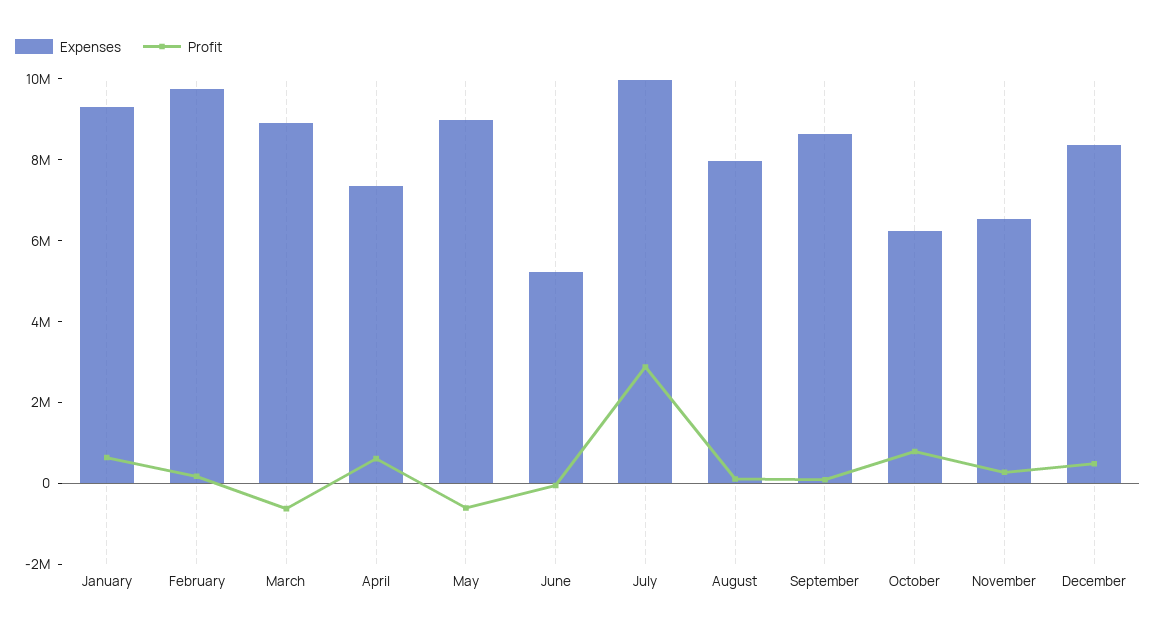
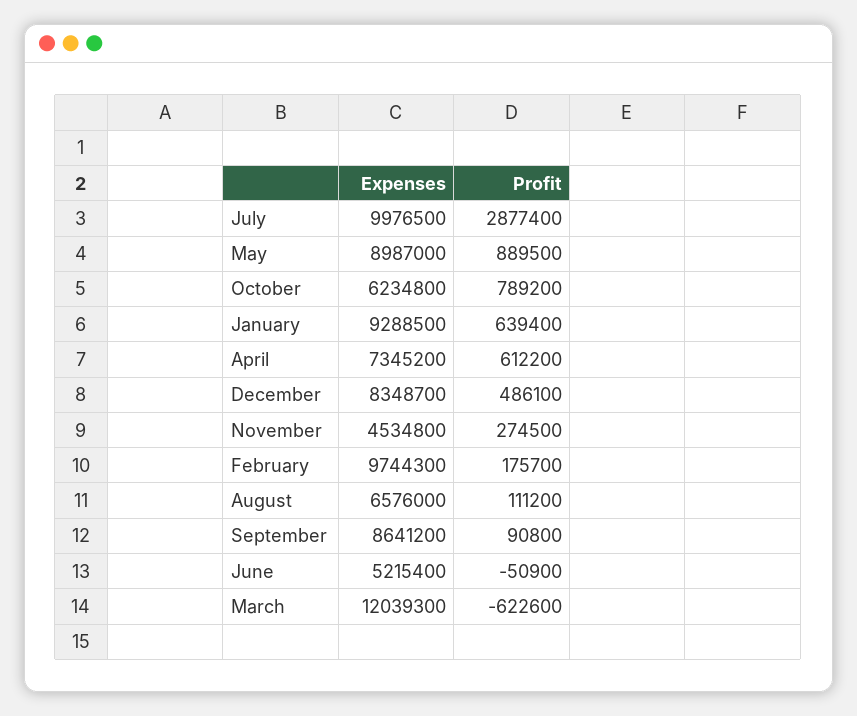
Expenses, March: 9000000 -> 12039300
Profit, May: -500000 -> 889500
Expenses, August: 8000000 -> 6576000
Expenses, November: 6500000 -> 4534800

